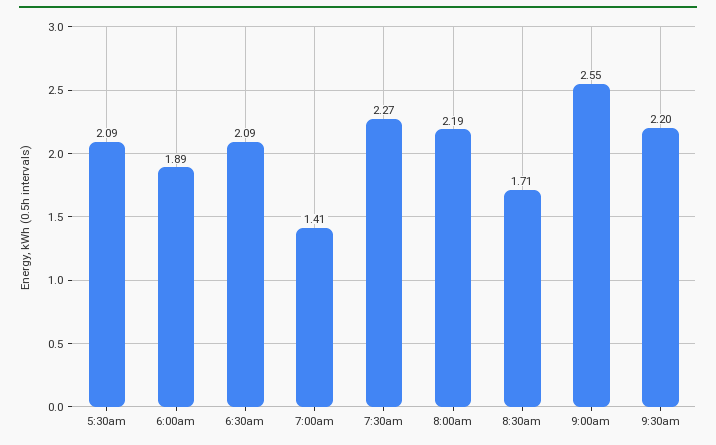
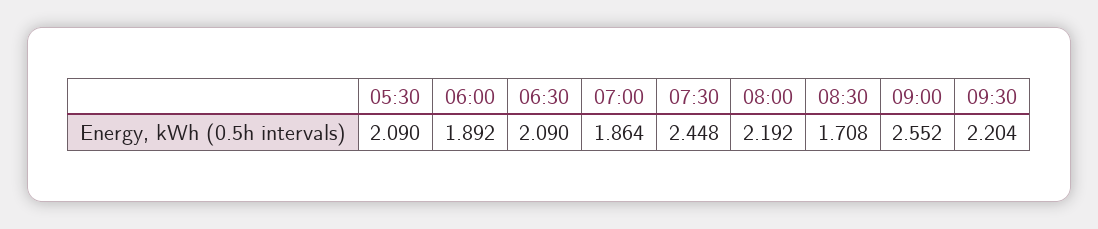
7:00am: 1.41 -> 1.864
7:30am: 2.27 -> 2.448

